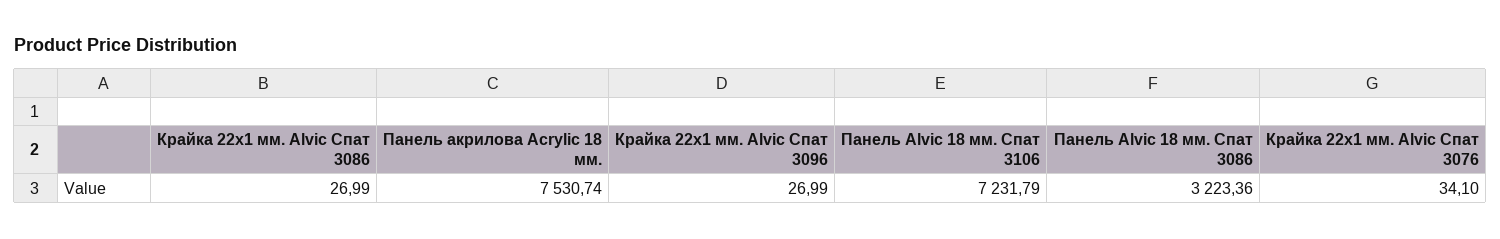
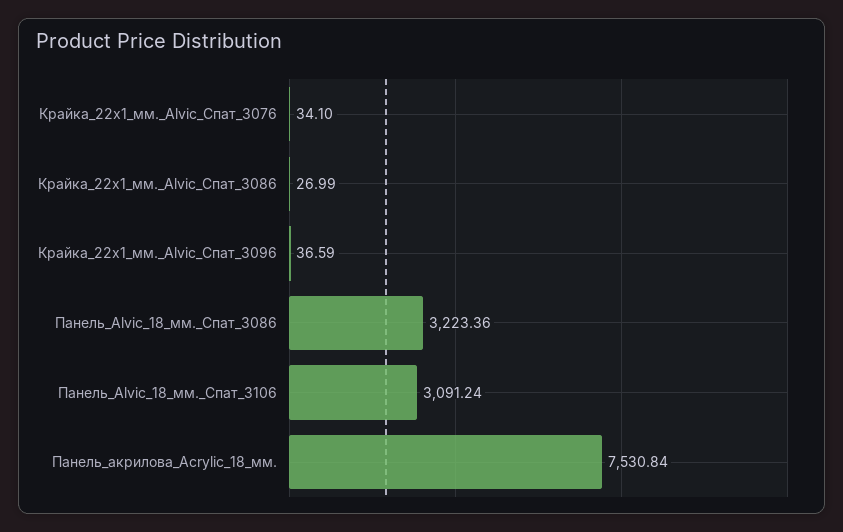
Панель акрилова Acrylic 18 мм.: 7530.74 -> 7530.84
Крайка 22x1 мм. Alvic Спат 3096: 26.99 -> 36.59
Панель Alvic 18 мм. Спат 3106: 7231.79 -> 3091.24

